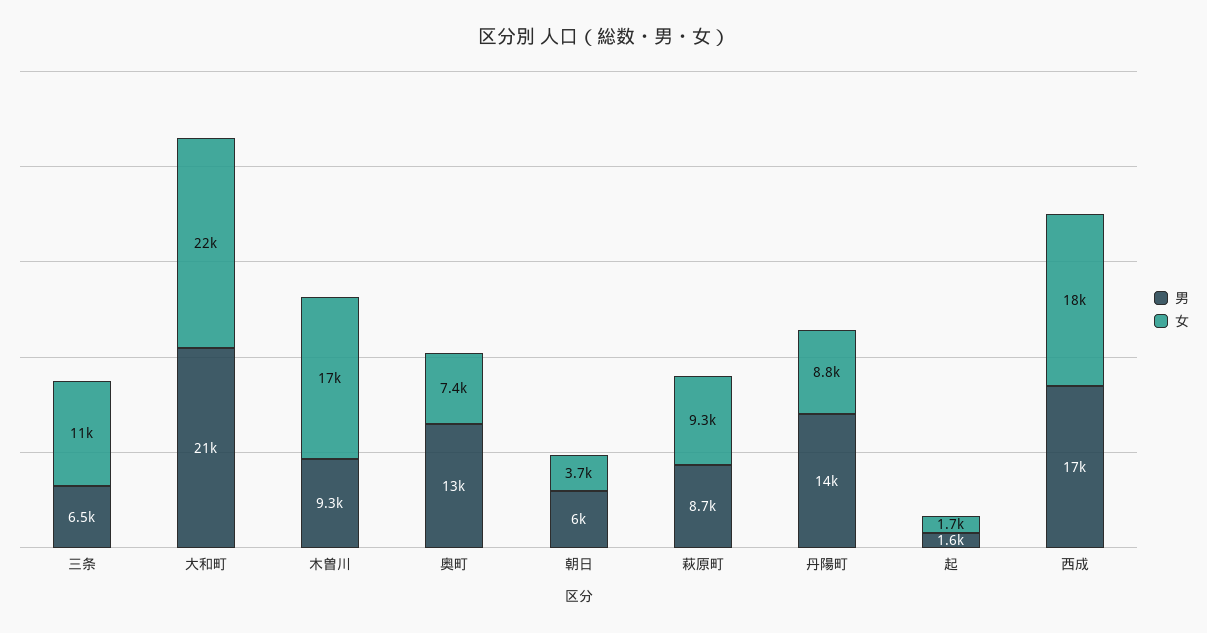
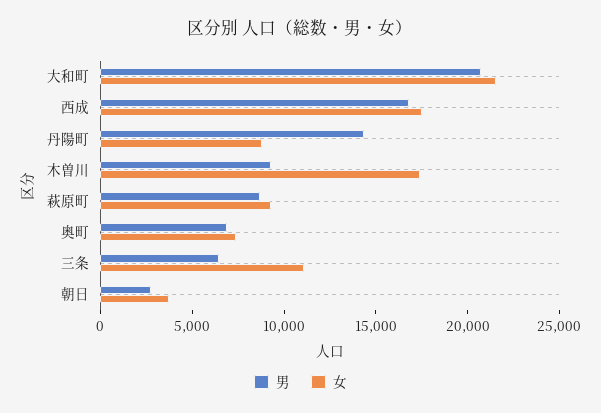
男, 奥町: 13000 -> 7000
男, 朝日: 6000 -> 3000
男, 起: 1600 -> none
女, 起: 1700 -> none

